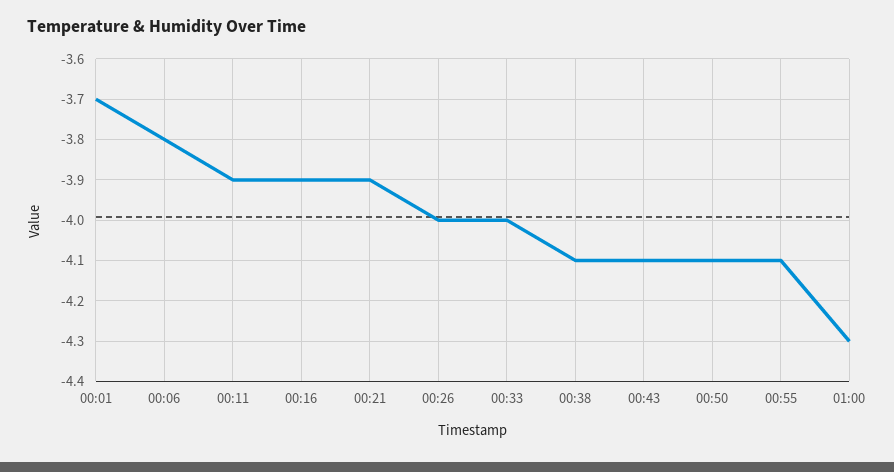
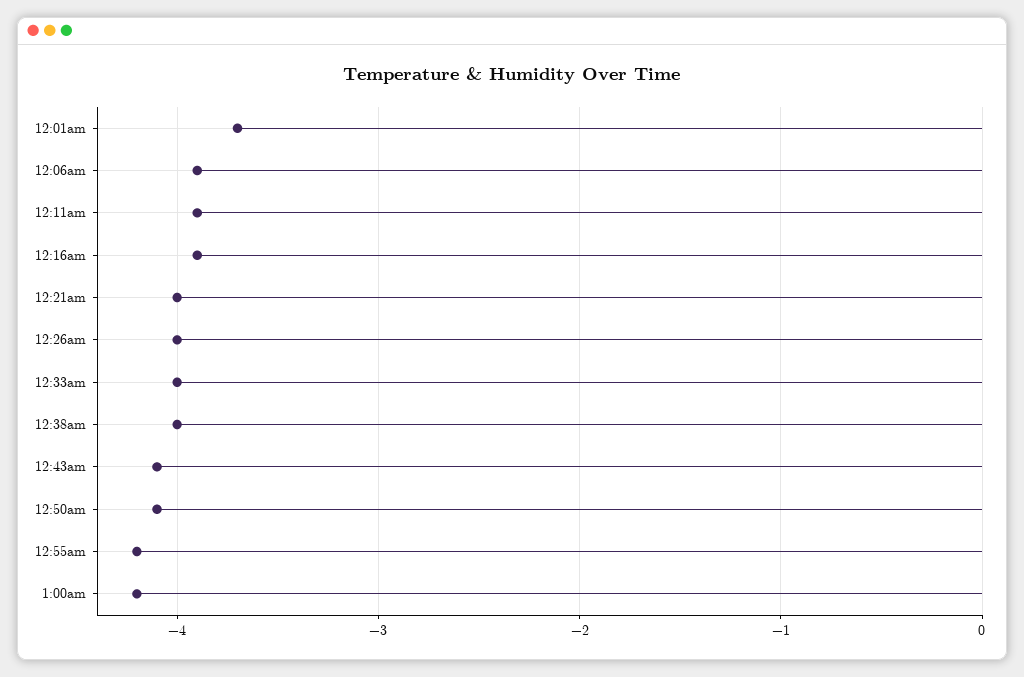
00:06: -3.8 -> -3.9
00:21: -3.9 -> -4
00:38: -4.1 -> -4
00:55: -4.1 -> -4.2
01:00: -4.3 -> -4.2

